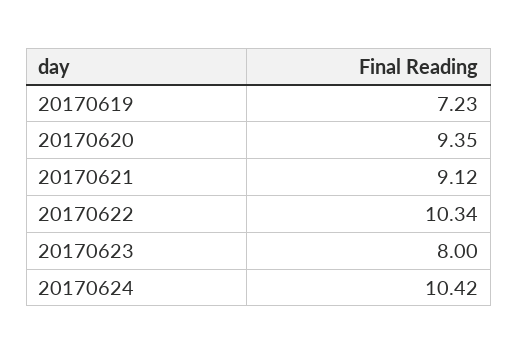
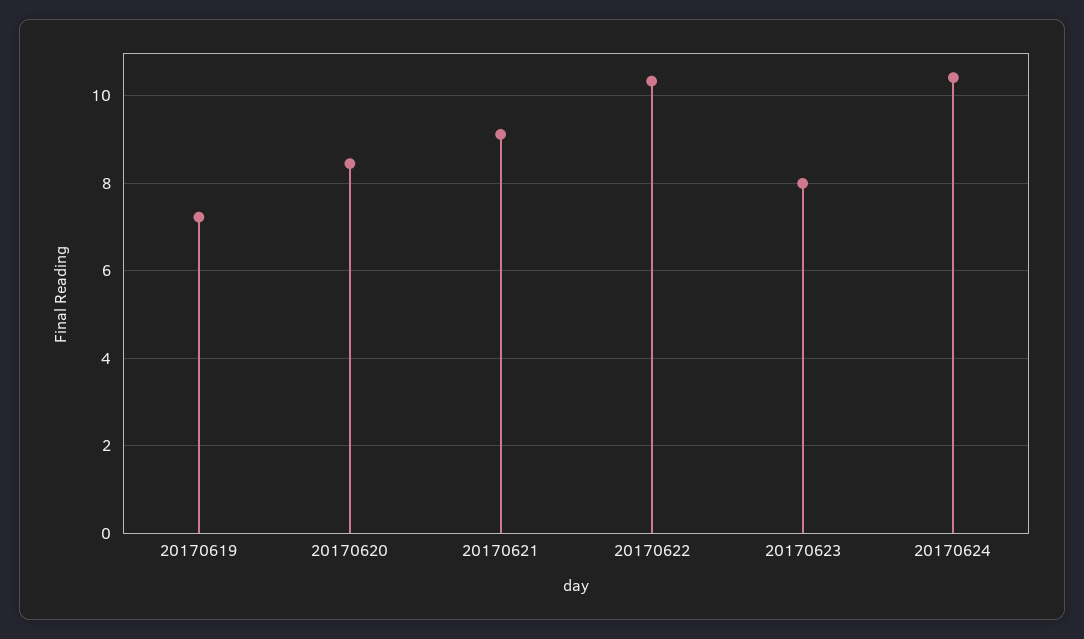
20170620: 9.35 -> 8.4

